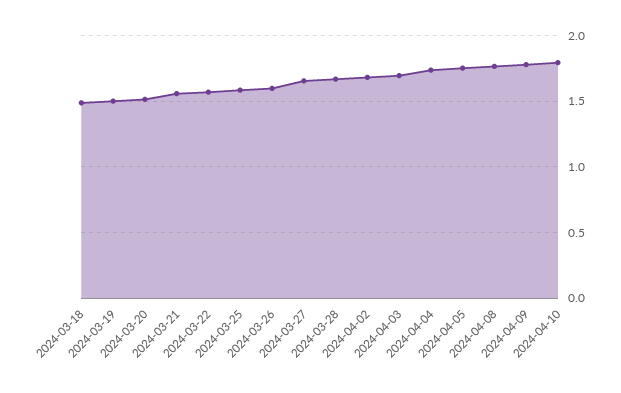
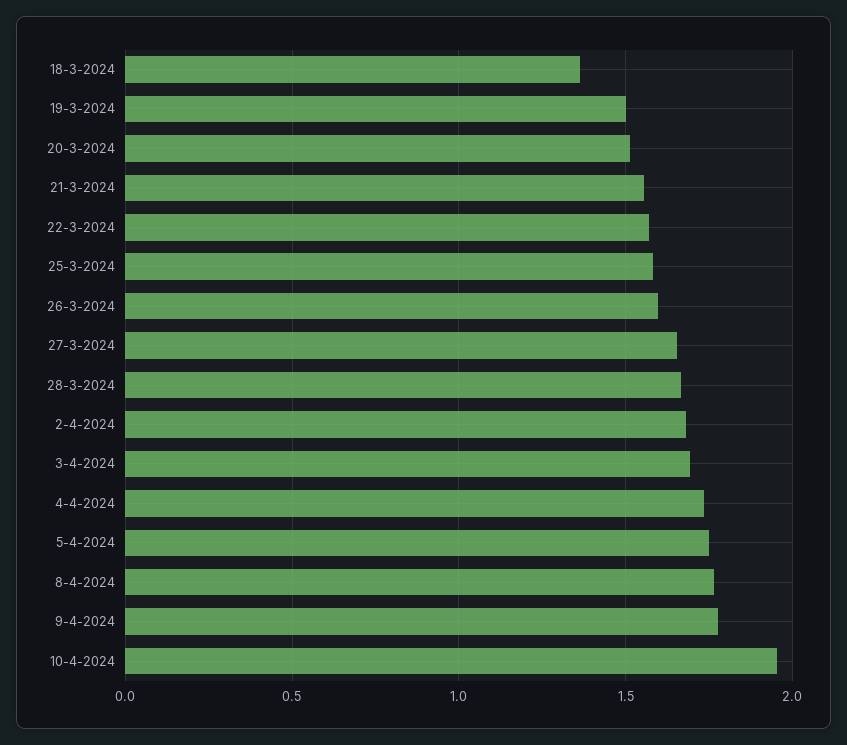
2024-03-18: 1.5 -> 1.35
2024-04-10: 1.8 -> 1.95

